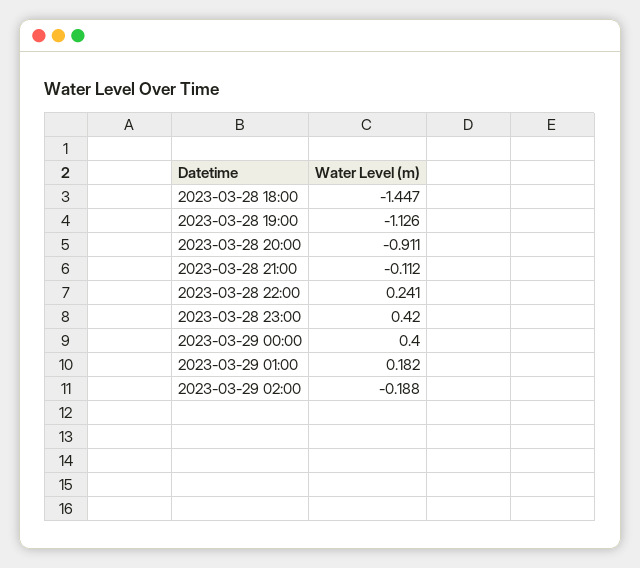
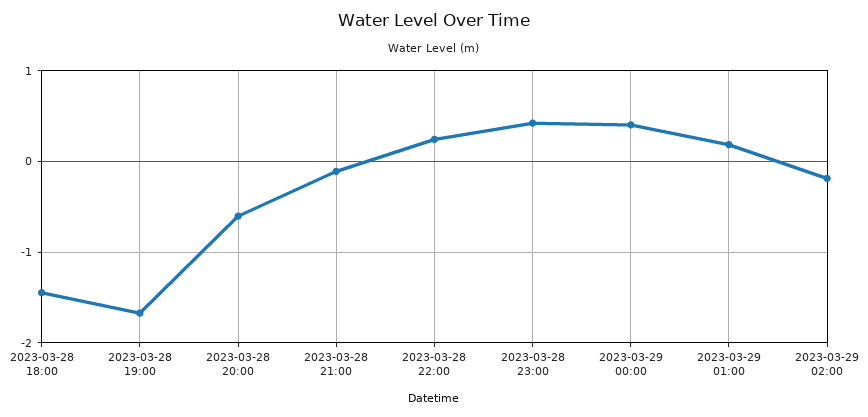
2023-03-28 19:00: -1.126 -> -1.7
2023-03-28 20:00: -0.911 -> -0.6

